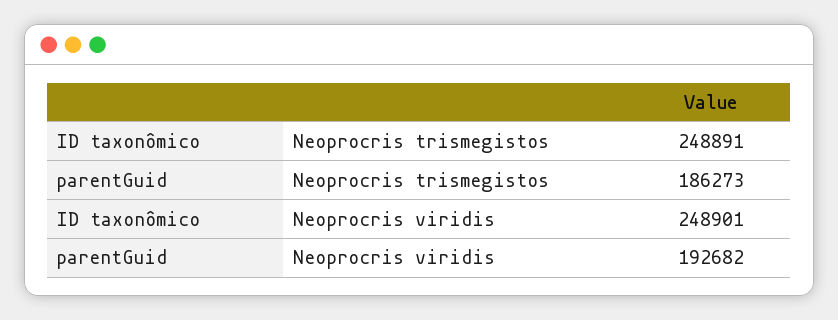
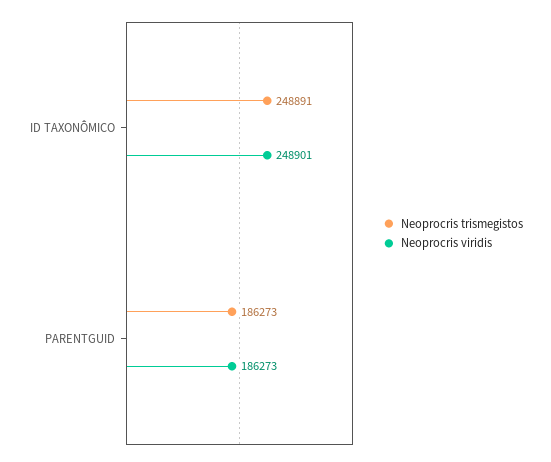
Neoprocris viridis, parentGuid: 192682 -> 186273

